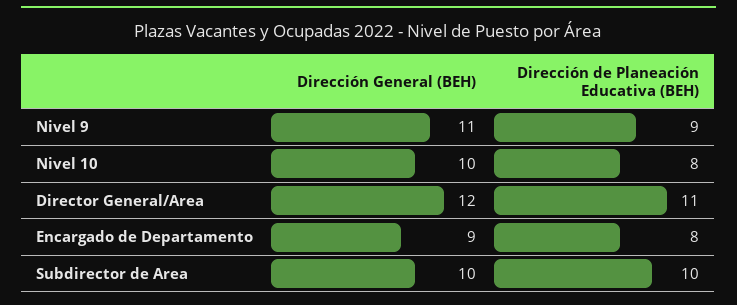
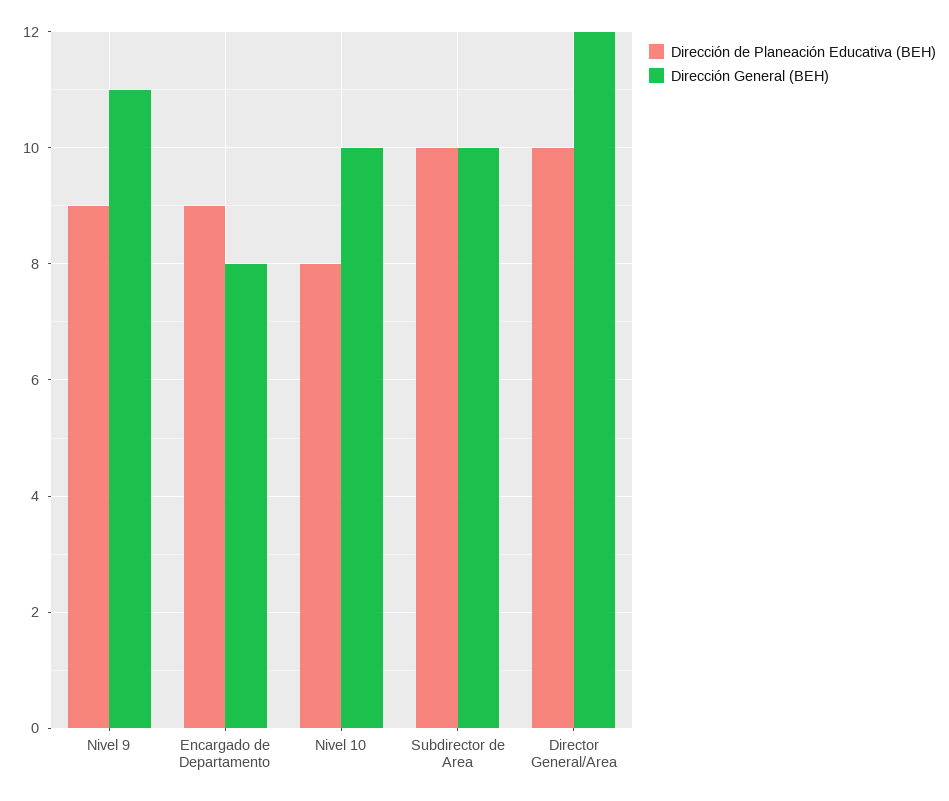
Dirección de Planeación Educativa (BEH), Director General/Area: 11 -> 10
Dirección General (BEH), Encargado de Departamento: 9 -> 8
Dirección de Planeación Educativa (BEH), Encargado de Departamento: 8 -> 9

